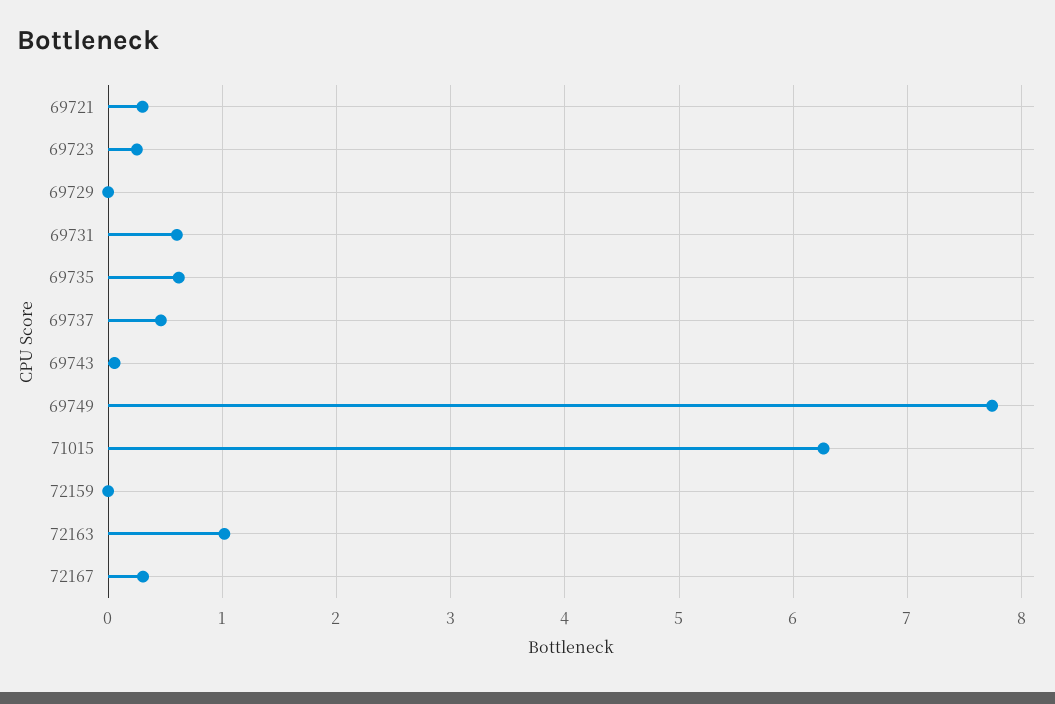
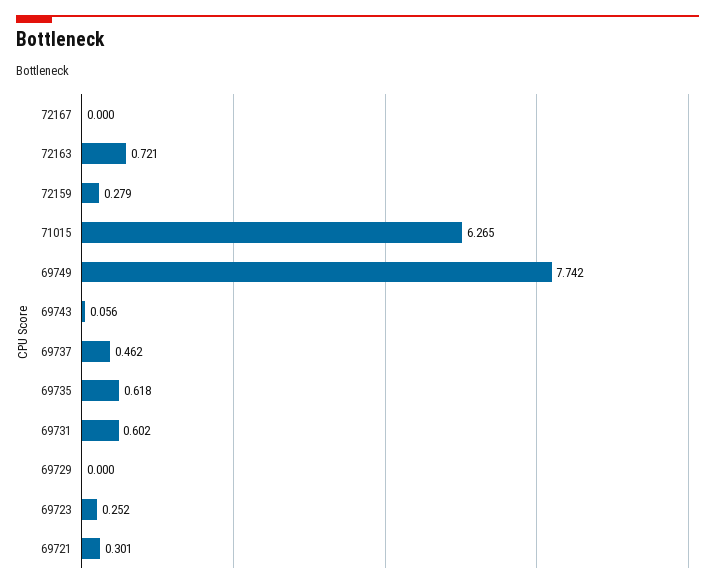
72159: 0 -> 0.279
72163: 1 -> 0.721
72167: 0.3 -> 0

